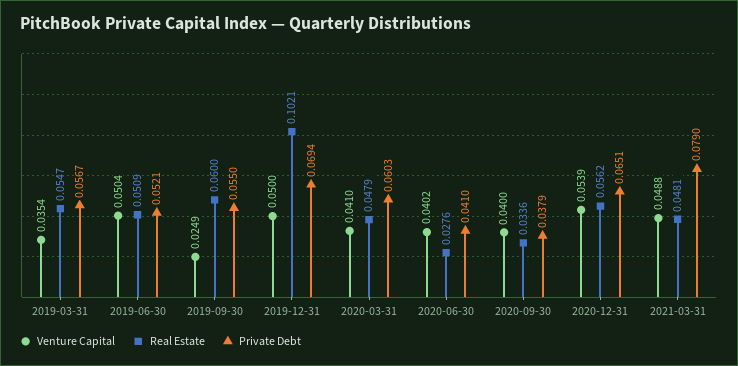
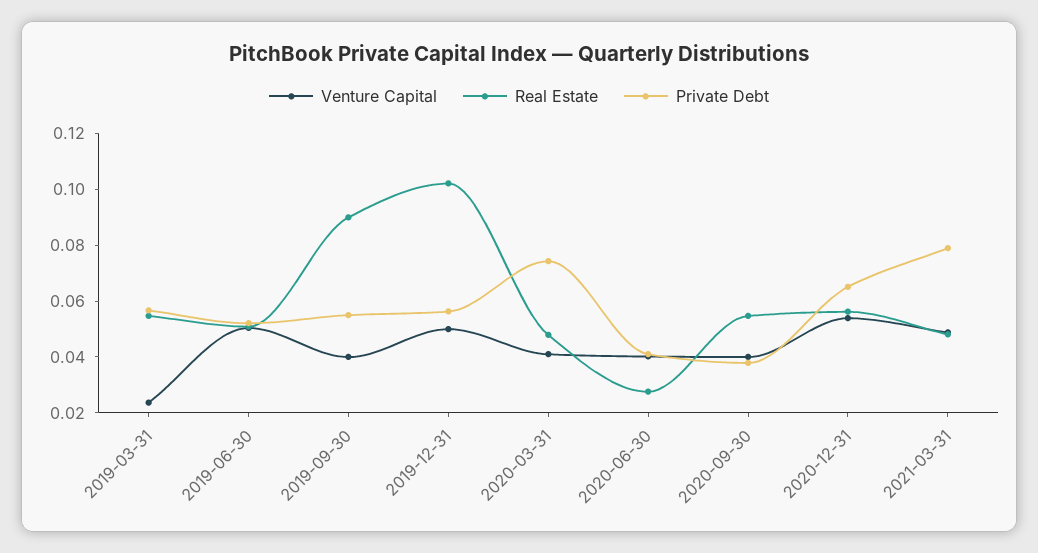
Venture Capital, 2019-03-31: 0.0354 -> 0.025
Venture Capital, 2019-09-30: 0.0249 -> 0.04
Real Estate, 2019-09-30: 0.06 -> 0.09
Private Debt, 2019-12-31: 0.0694 -> 0.055
Private Debt, 2020-03-31: 0.0603 -> 0.075
Real Estate, 2020-09-30: 0.0336 -> 0.055

